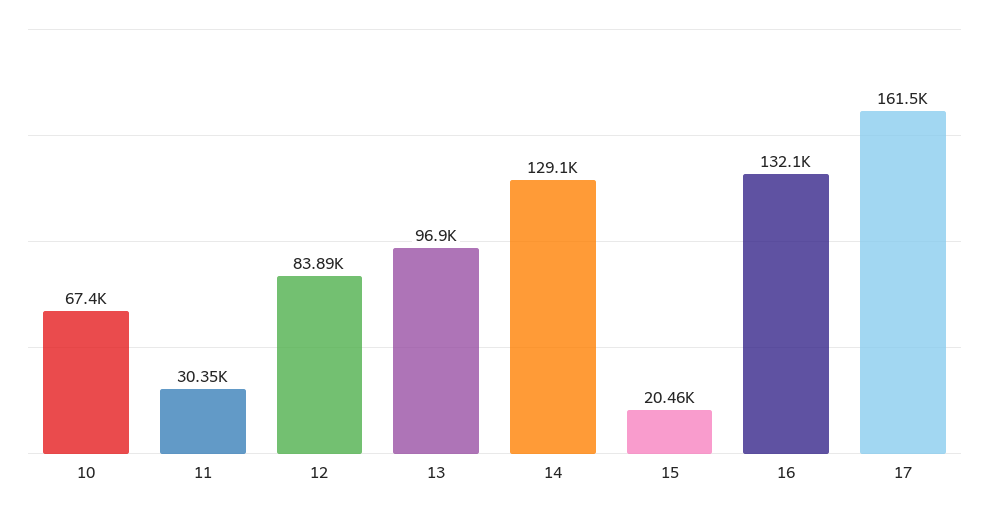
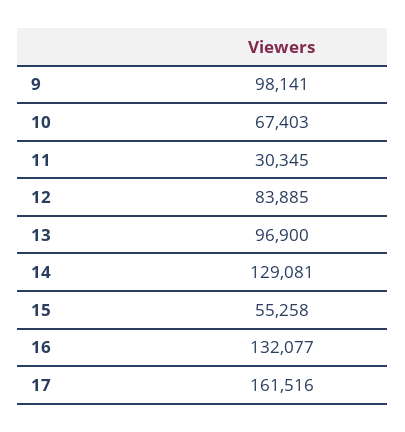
15: 20460 -> 55258
9: none -> 98141

